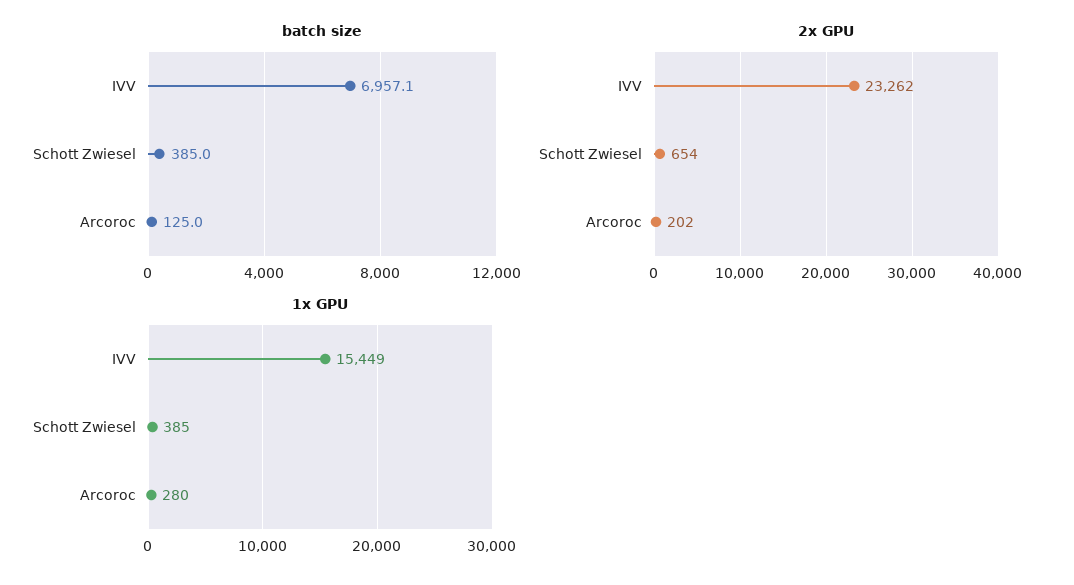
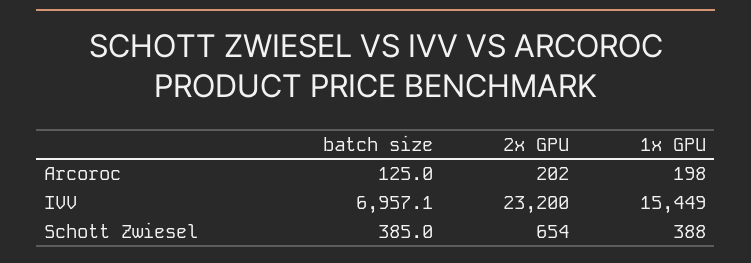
2x GPU, IVV: 23262 -> 23200
1x GPU, Schott Zwiesel: 385 -> 388
1x GPU, Arcoroc: 280 -> 198

